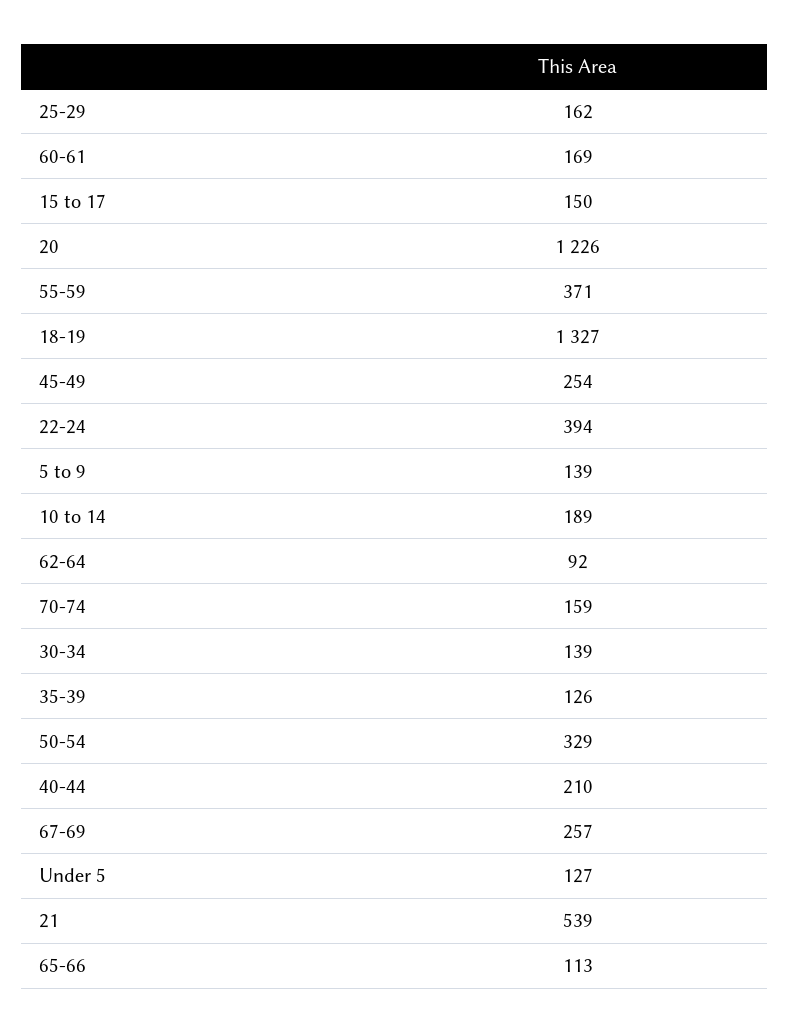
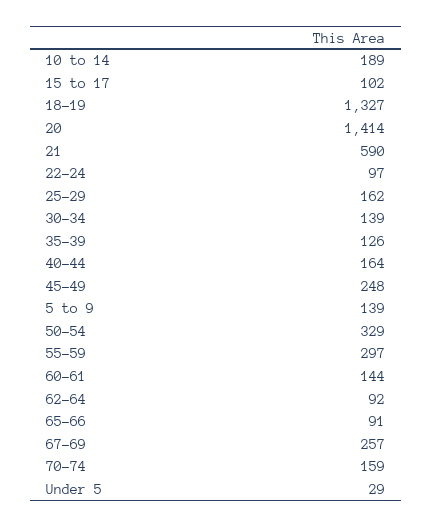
60-61: 169 -> 144
15 to 17: 150 -> 102
20: 1226 -> 1414
55-59: 371 -> 297
45-49: 254 -> 248
22-24: 394 -> 97
40-44: 210 -> 164
Under 5: 127 -> 29
21: 539 -> 590
65-66: 113 -> 91

